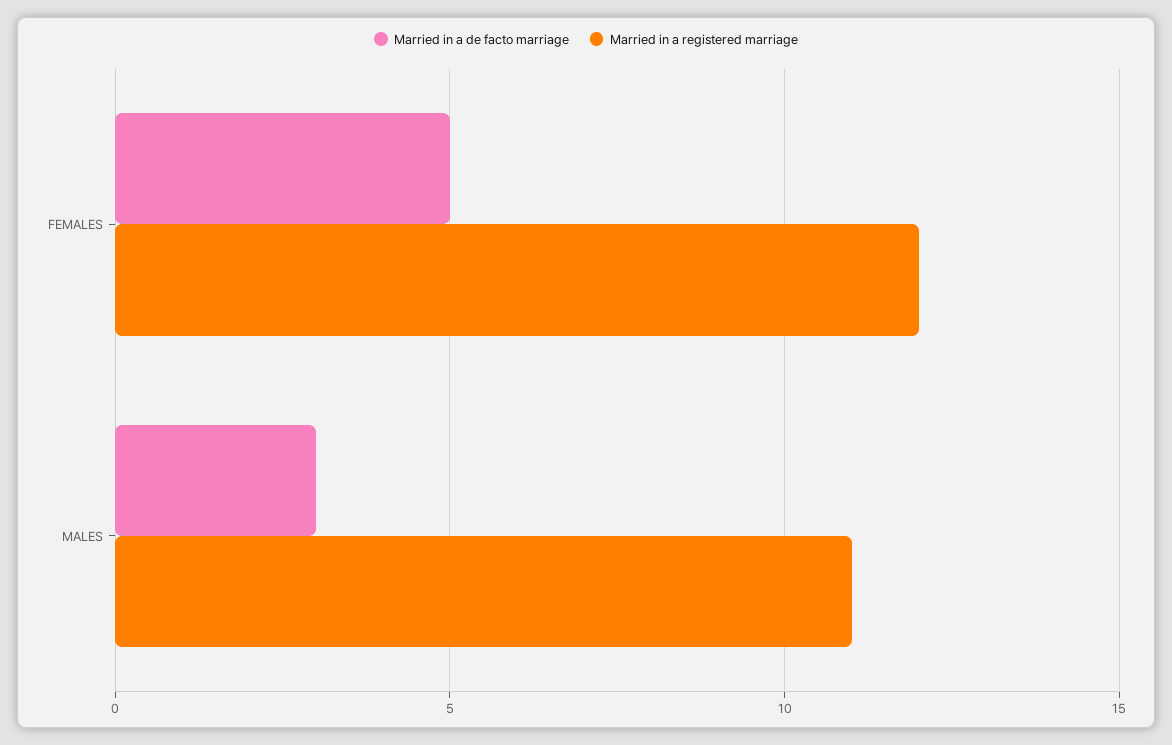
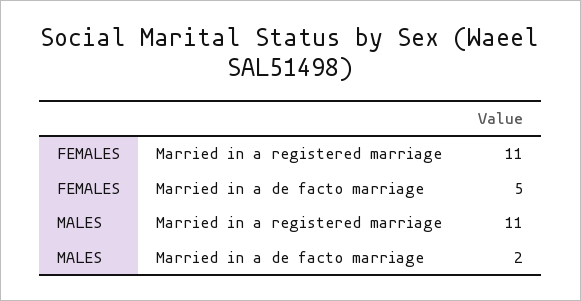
Married in a registered marriage, FEMALES: 12 -> 11
Married in a de facto marriage, MALES: 3 -> 2

